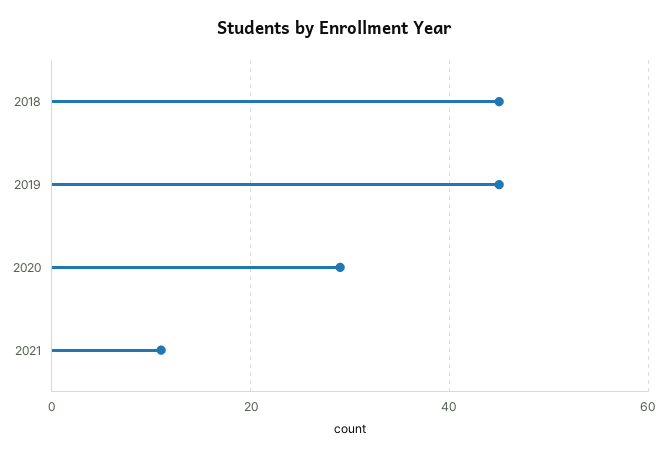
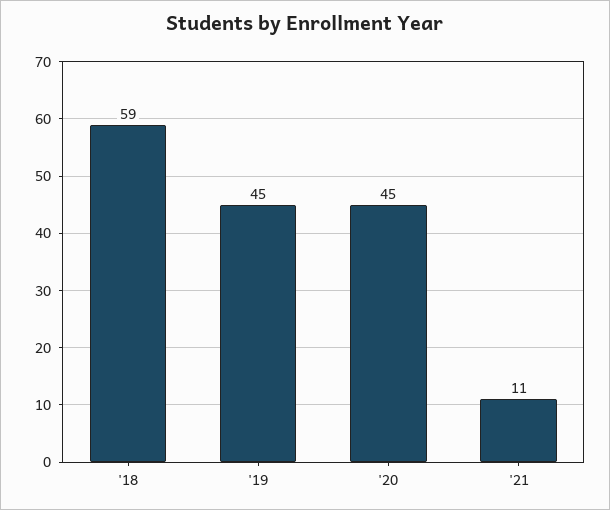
2018: 45 -> 59
2020: 30 -> 45

